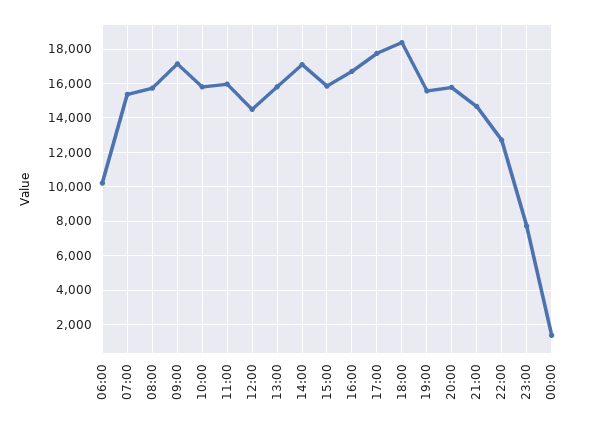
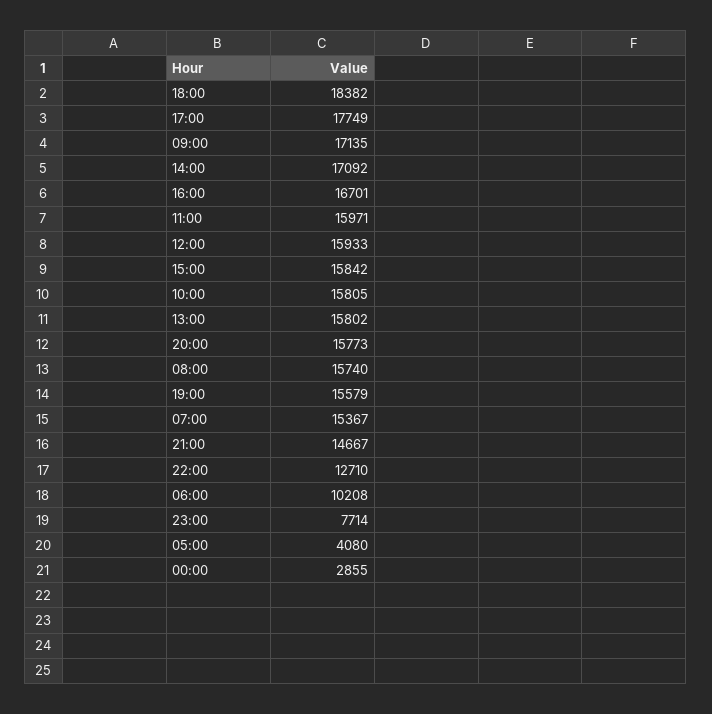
12:00: 14500 -> 15933
00:00: 1500 -> 2855
05:00: none -> 4080

